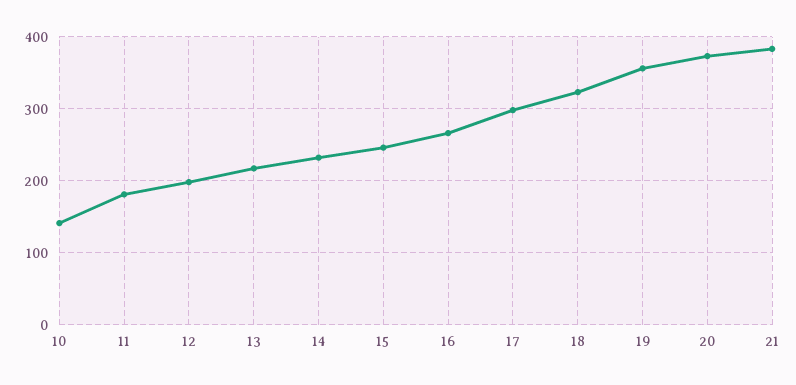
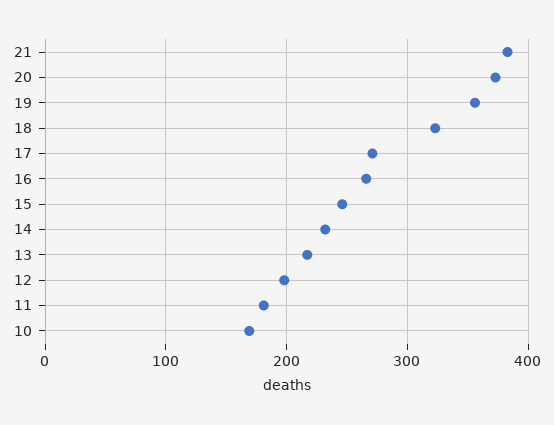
10: 140 -> 170
17: 300 -> 270

